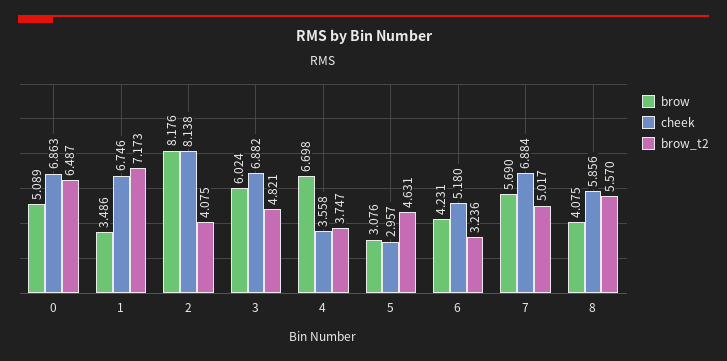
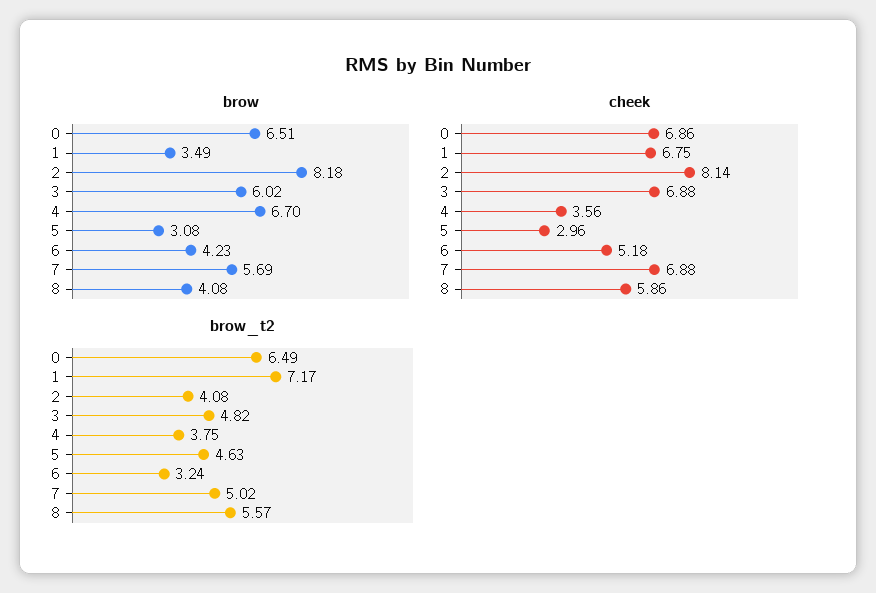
brow, 0: 5.089 -> 6.51

